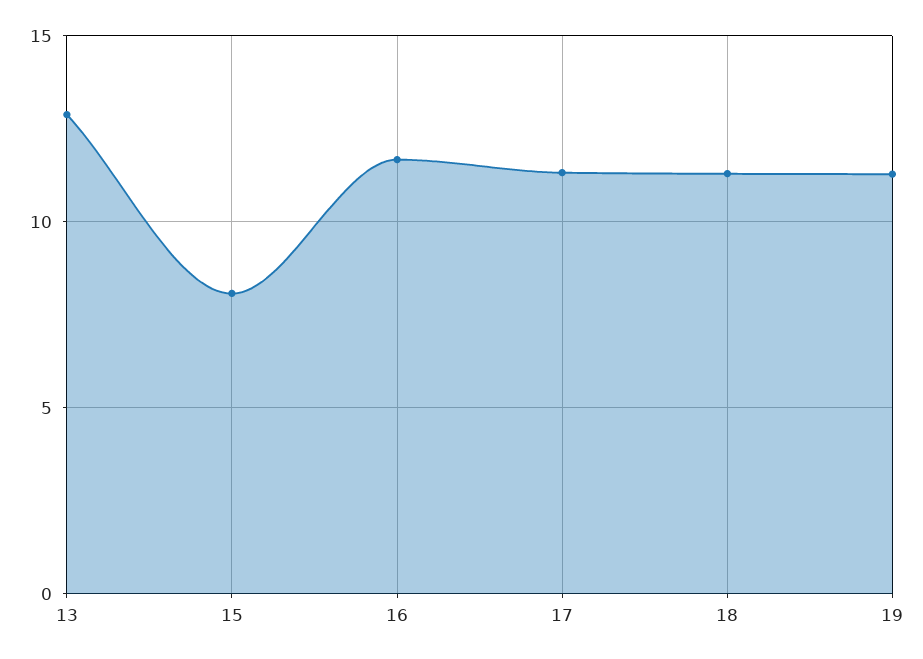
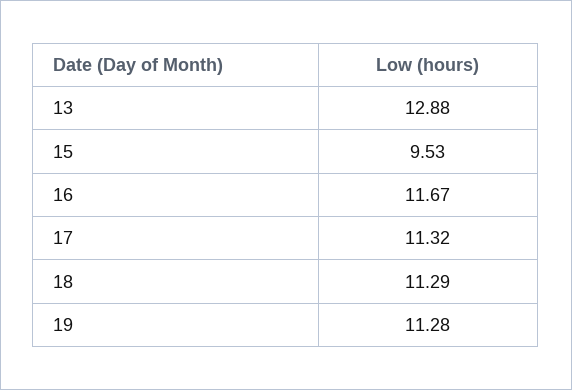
15: 8 -> 9.53

